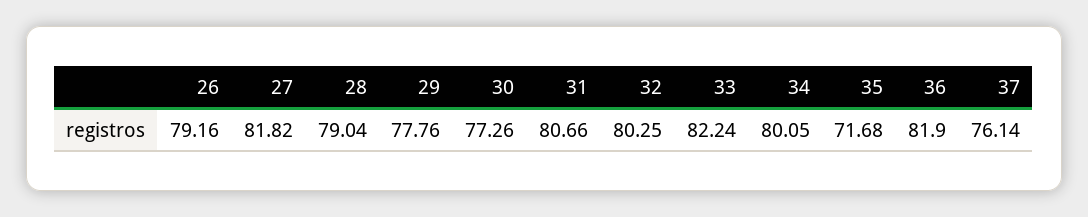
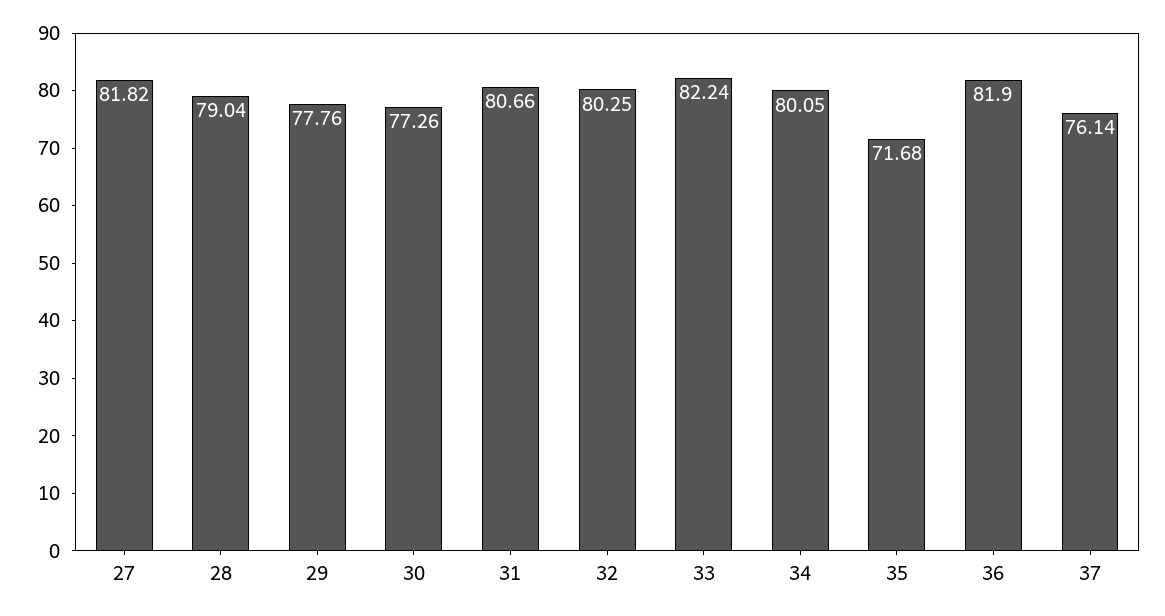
26: 79.16 -> none

